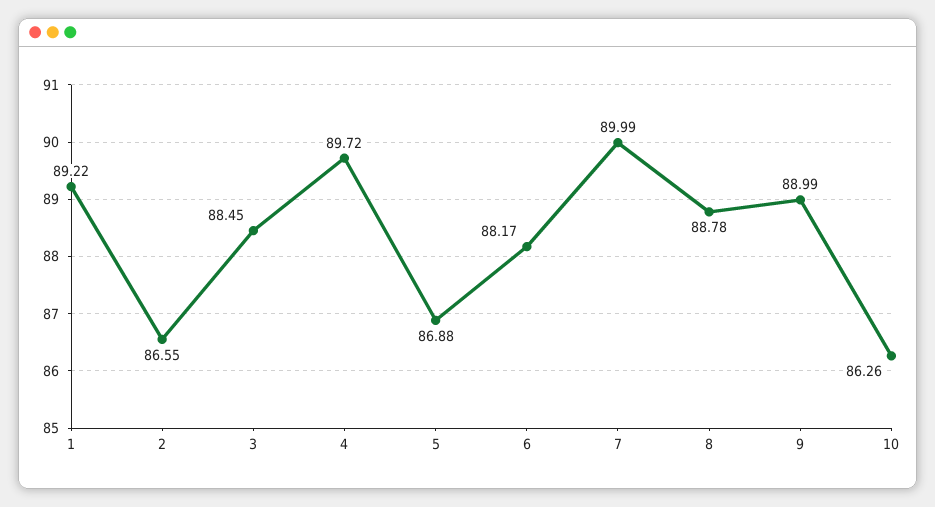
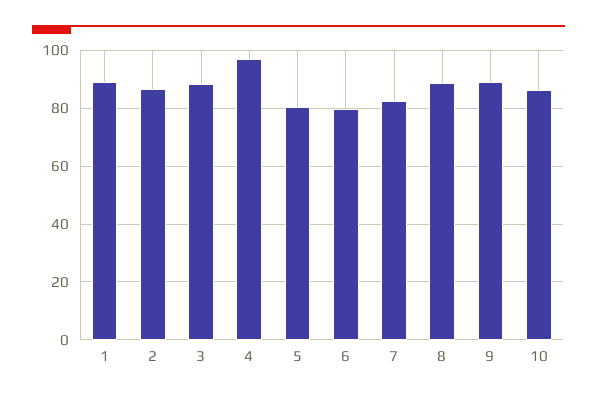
4: 89.72 -> 97.5
5: 86.88 -> 80
6: 88.17 -> 80
7: 89.99 -> 82.5

